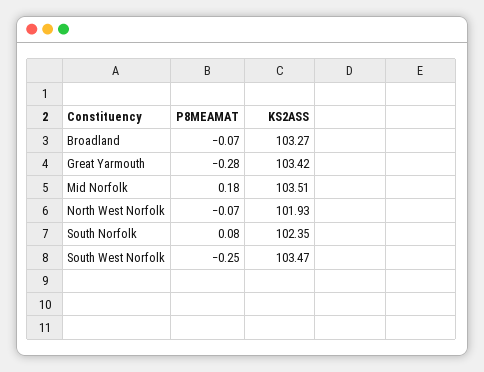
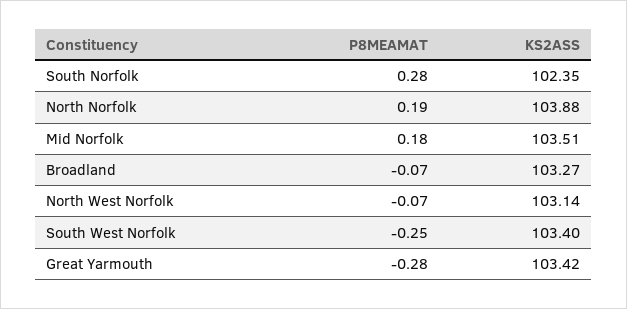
KS2ASS, North West Norfolk: 101.93 -> 103.14
P8MEAMAT, South Norfolk: 0.08 -> 0.28
KS2ASS, South West Norfolk: 103.47 -> 103.4
P8MEAMAT, North Norfolk: none -> 0.19
KS2ASS, North Norfolk: none -> 103.88

